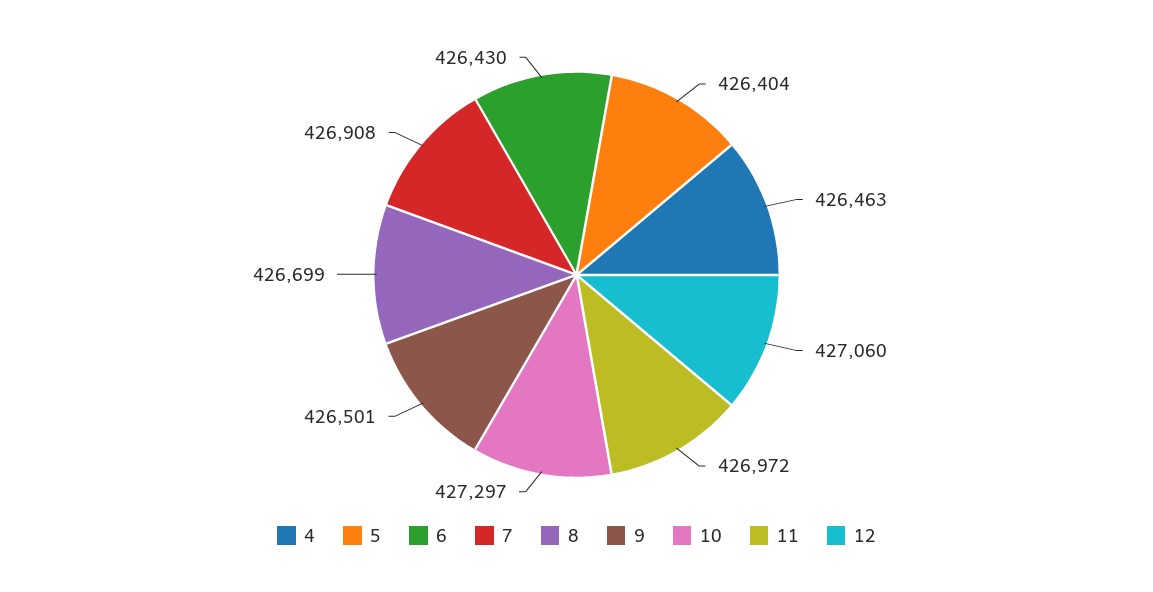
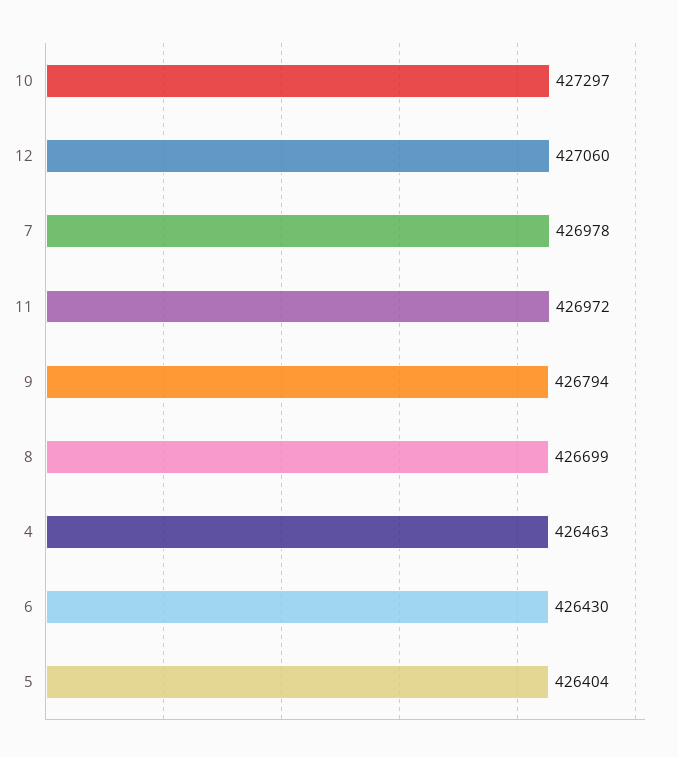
7: 426908 -> 426978
9: 426501 -> 426794

